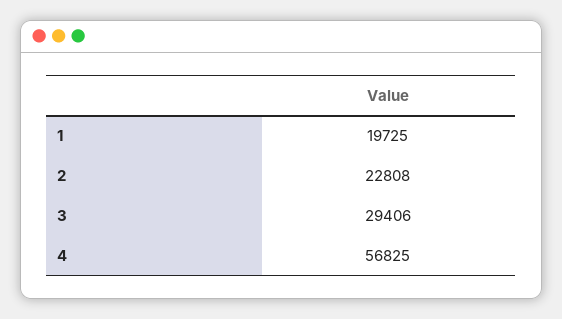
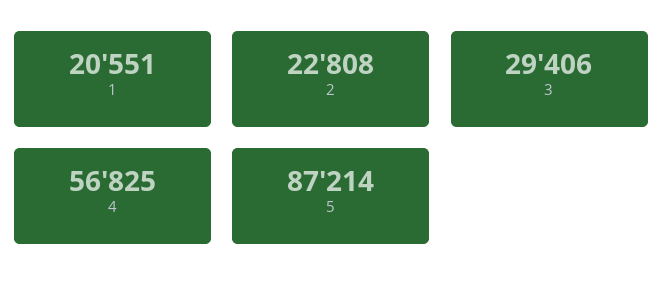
1: 19725 -> 20551
5: none -> 87214

